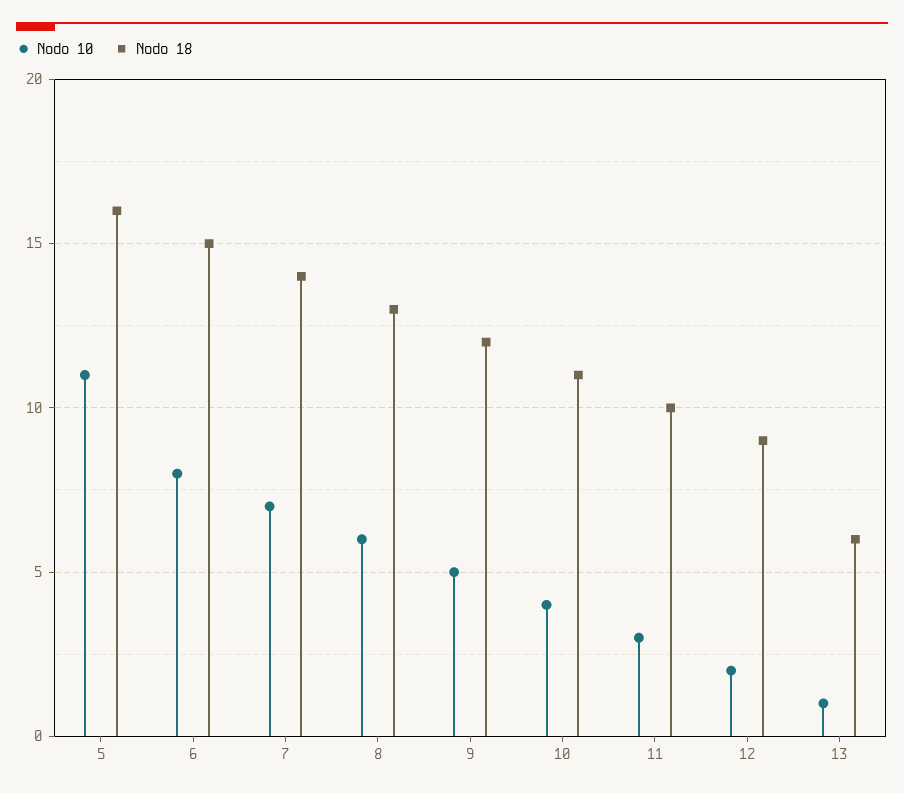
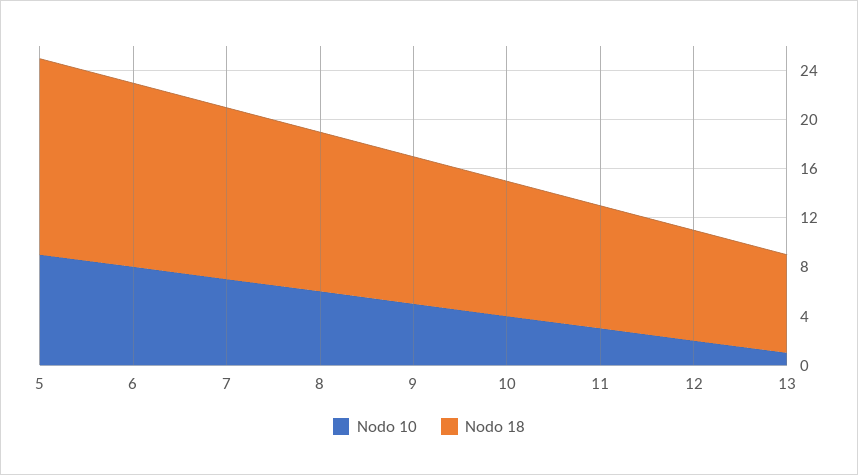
Nodo 10, 5: 11 -> 9
Nodo 18, 13: 6 -> 8

